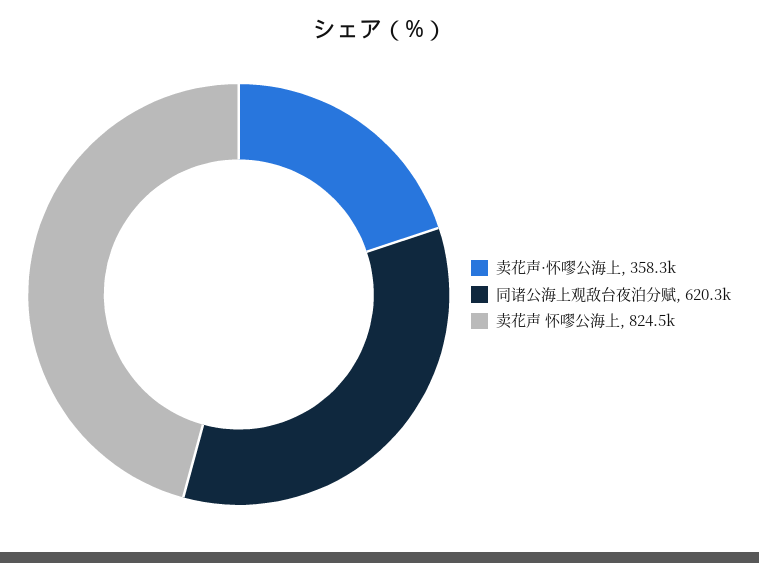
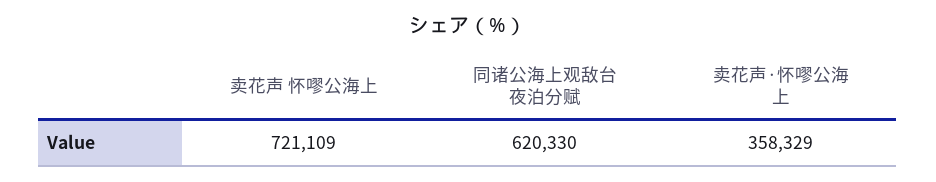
卖花声 怀嘐公海上: 824500 -> 721109

